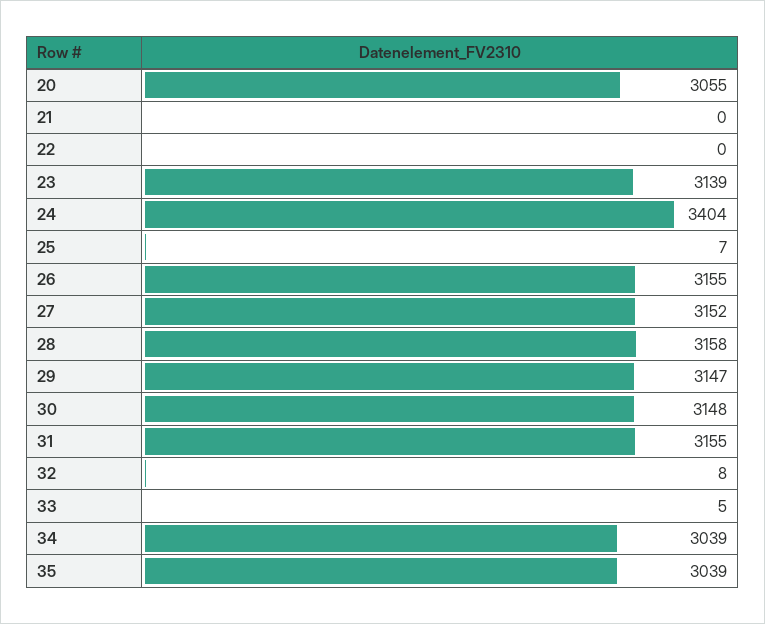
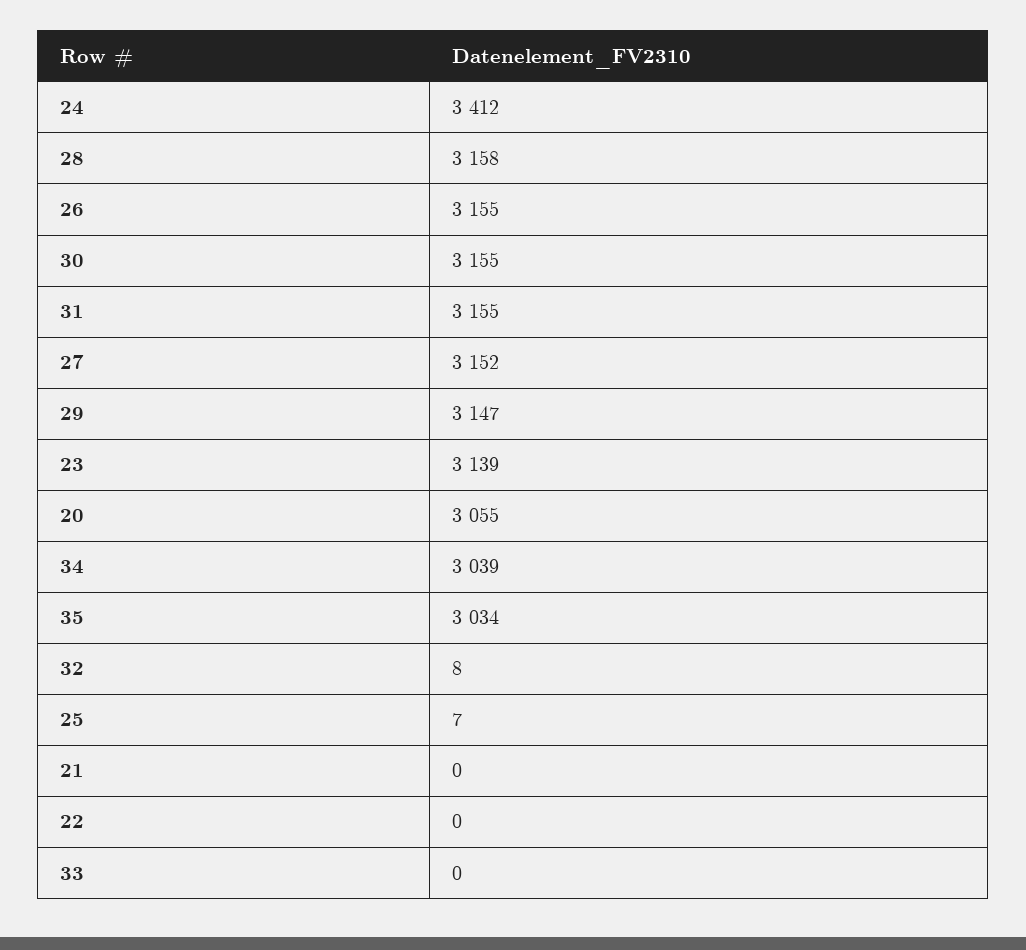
24: 3404 -> 3412
30: 3148 -> 3155
33: 5 -> 0
35: 3039 -> 3034

